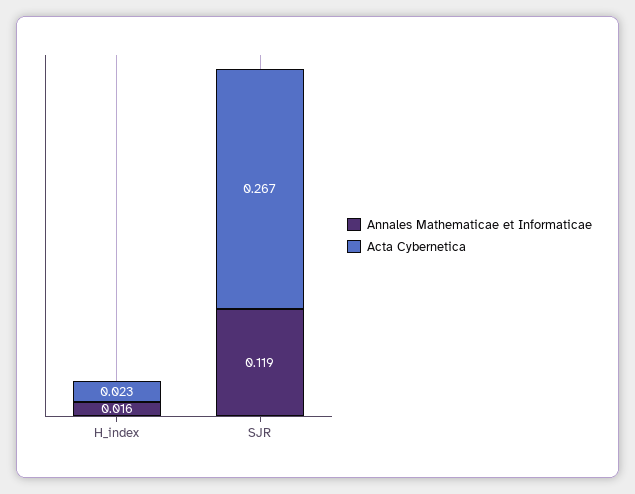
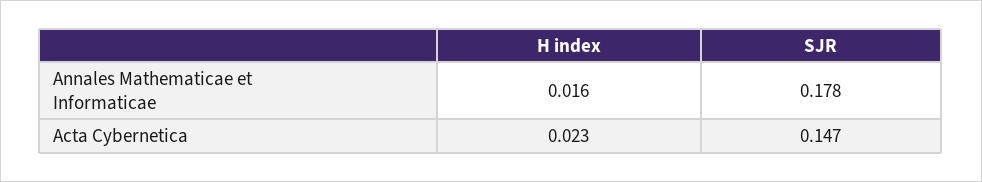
Annales Mathematicae et Informaticae, SJR: 0.119 -> 0.178
Acta Cybernetica, SJR: 0.267 -> 0.147

